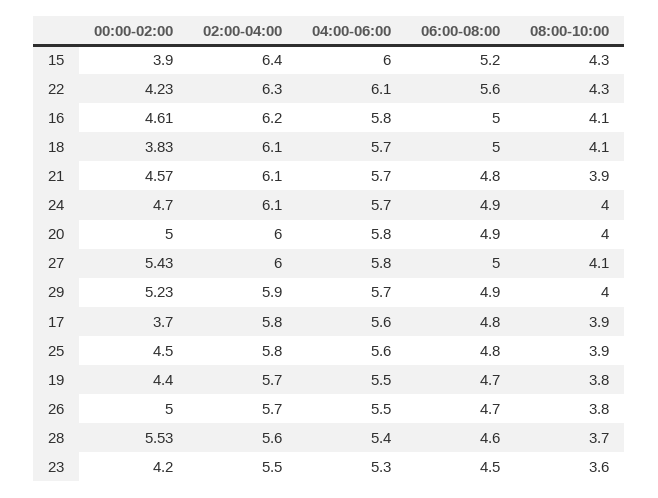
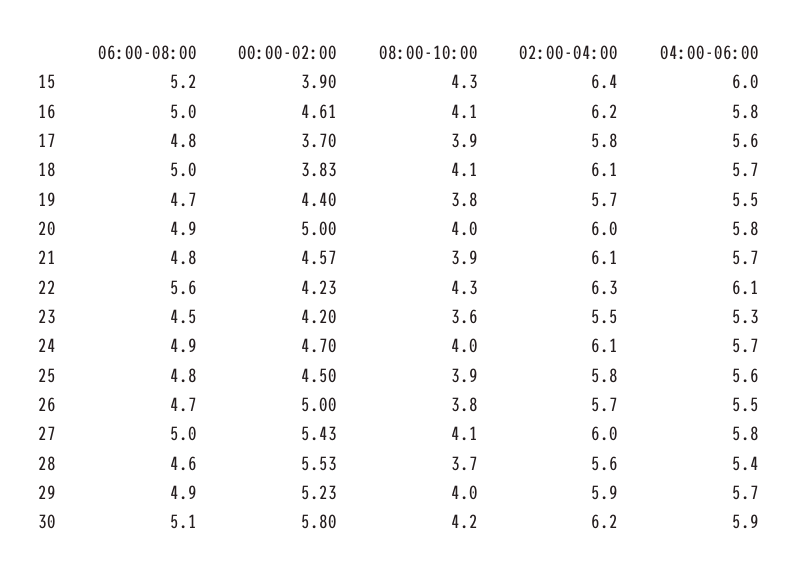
06:00-08:00, 30: none -> 5.1
00:00-02:00, 30: none -> 5.8
08:00-10:00, 30: none -> 4.2
02:00-04:00, 30: none -> 6.2
04:00-06:00, 30: none -> 5.9

